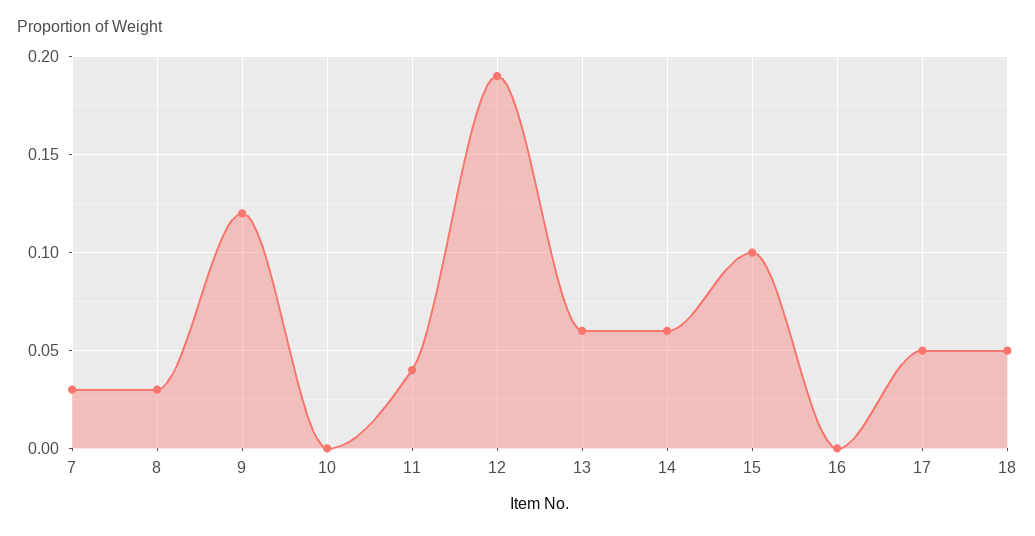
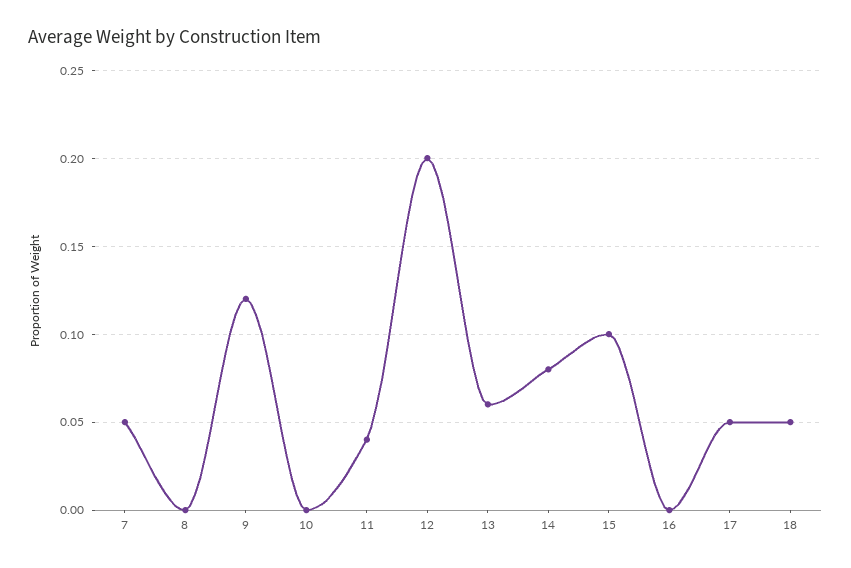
7: 0.03 -> 0.05
8: 0.03 -> 0
12: 0.19 -> 0.2
14: 0.06 -> 0.08

